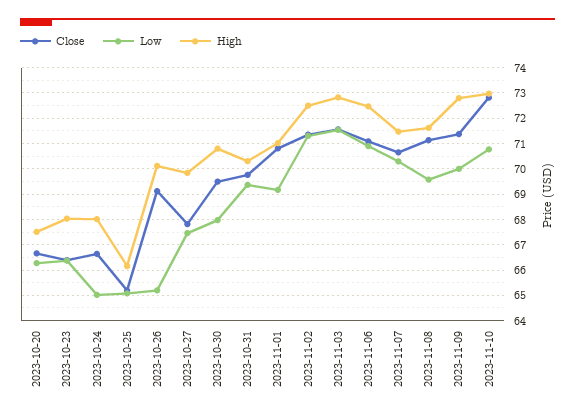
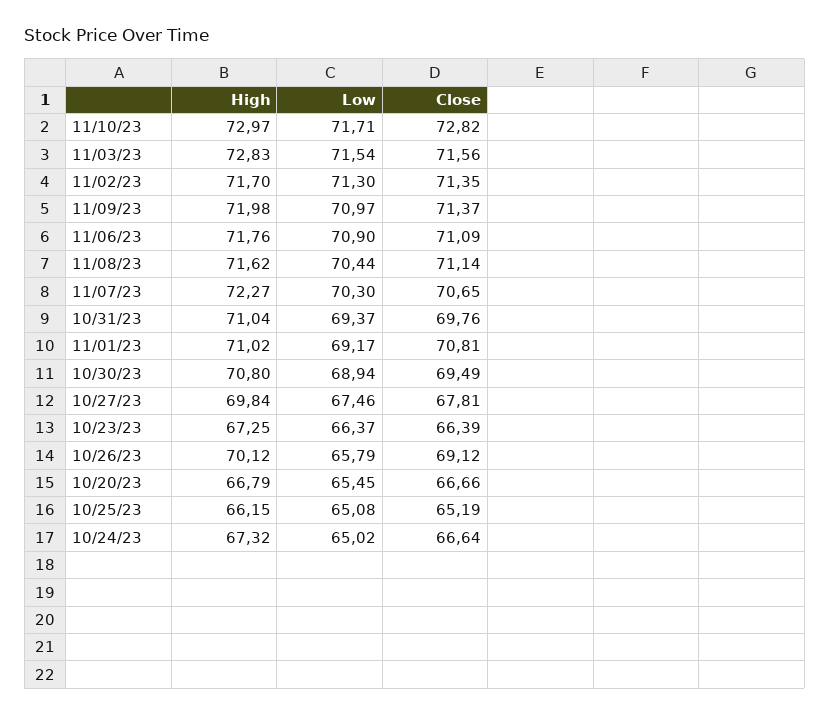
Low, 2023-10-20: 66.25 -> 65.45
High, 2023-10-20: 67.5 -> 66.79
High, 2023-10-23: 68 -> 67.25
High, 2023-10-24: 68 -> 67.32
Low, 2023-10-26: 65.25 -> 65.79
Low, 2023-10-30: 68 -> 68.94
High, 2023-10-31: 70.25 -> 71.04
High, 2023-11-02: 72.5 -> 71.7
High, 2023-11-06: 72.5 -> 71.76
High, 2023-11-07: 71.5 -> 72.27
Low, 2023-11-08: 69.5 -> 70.44
Low, 2023-11-09: 70 -> 70.97
High, 2023-11-09: 72.75 -> 71.98
Low, 2023-11-10: 70.75 -> 71.71

